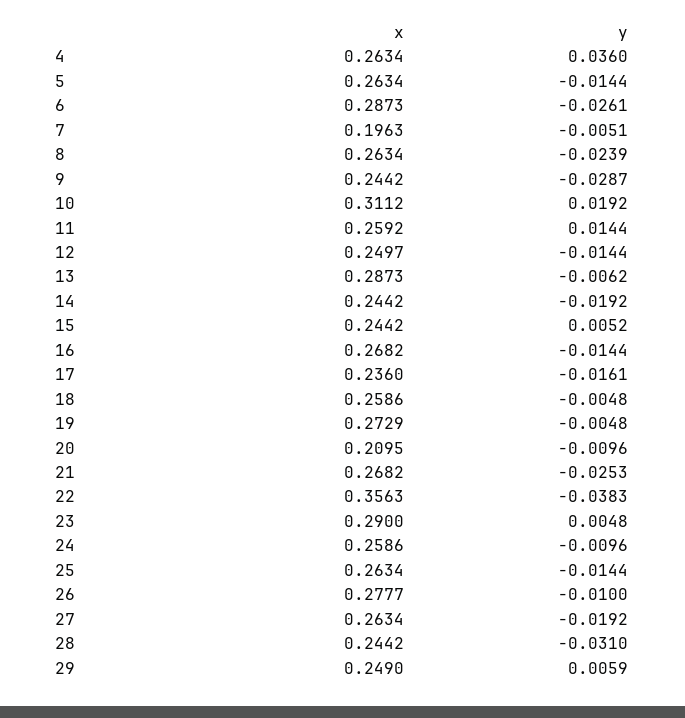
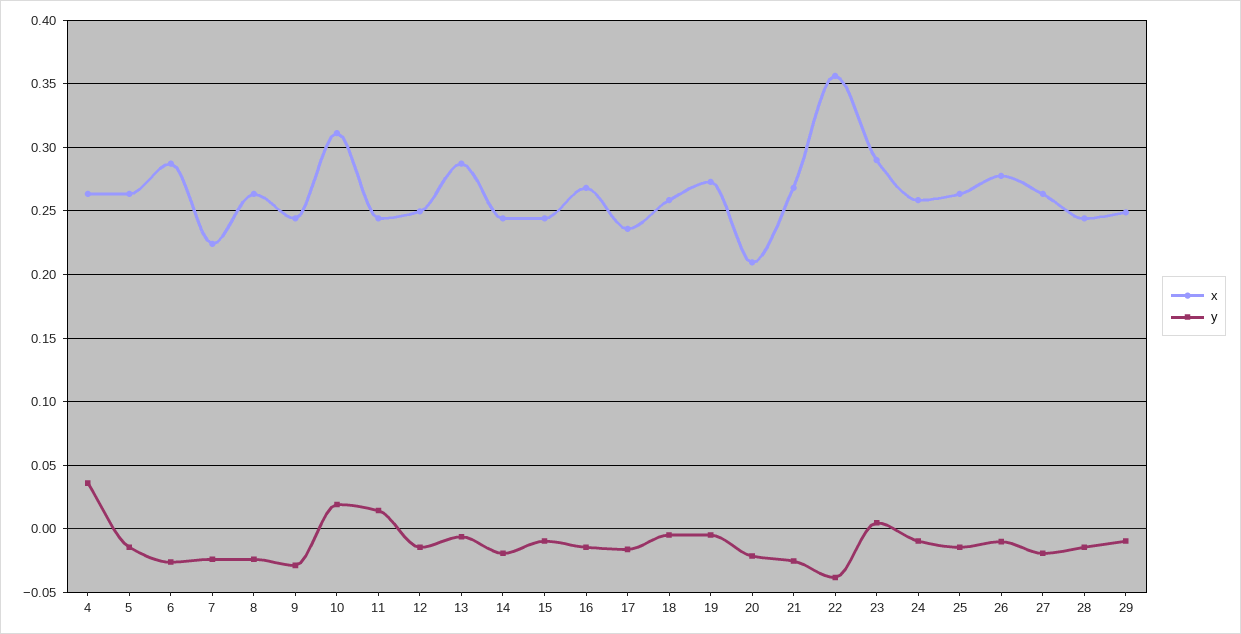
x, 7: 0.1963 -> 0.225
y, 7: -0.0051 -> -0.025
x, 11: 0.2592 -> 0.245
y, 15: 0.0052 -> -0.01
y, 20: -0.0096 -> -0.02
y, 28: -0.031 -> -0.015
y, 29: 0.0059 -> -0.01

